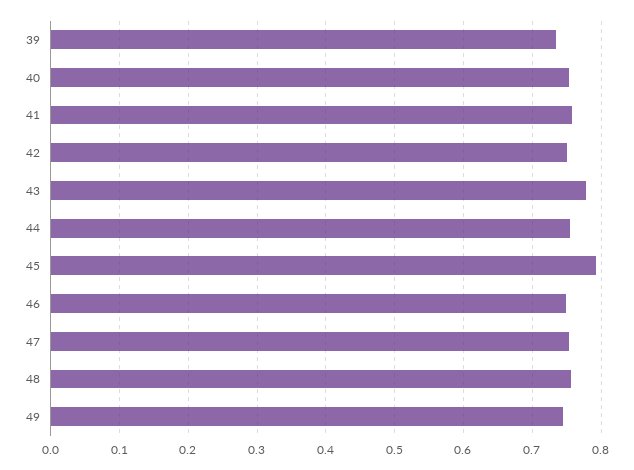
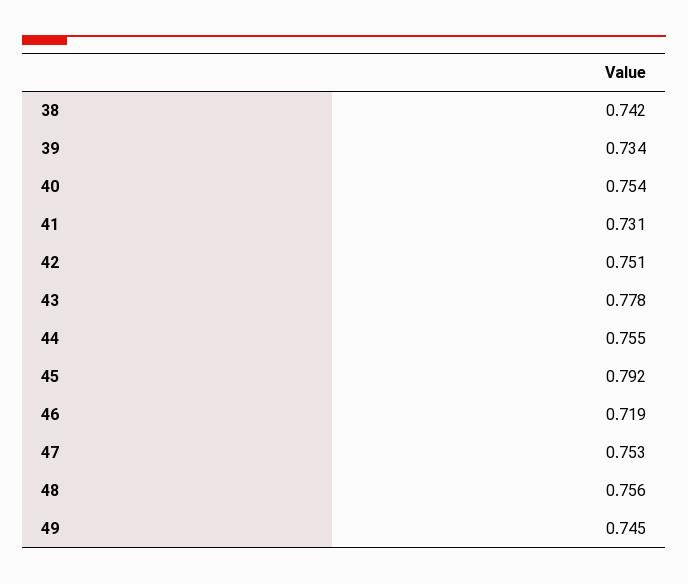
41: 0.76 -> 0.731
46: 0.75 -> 0.719
38: none -> 0.742

